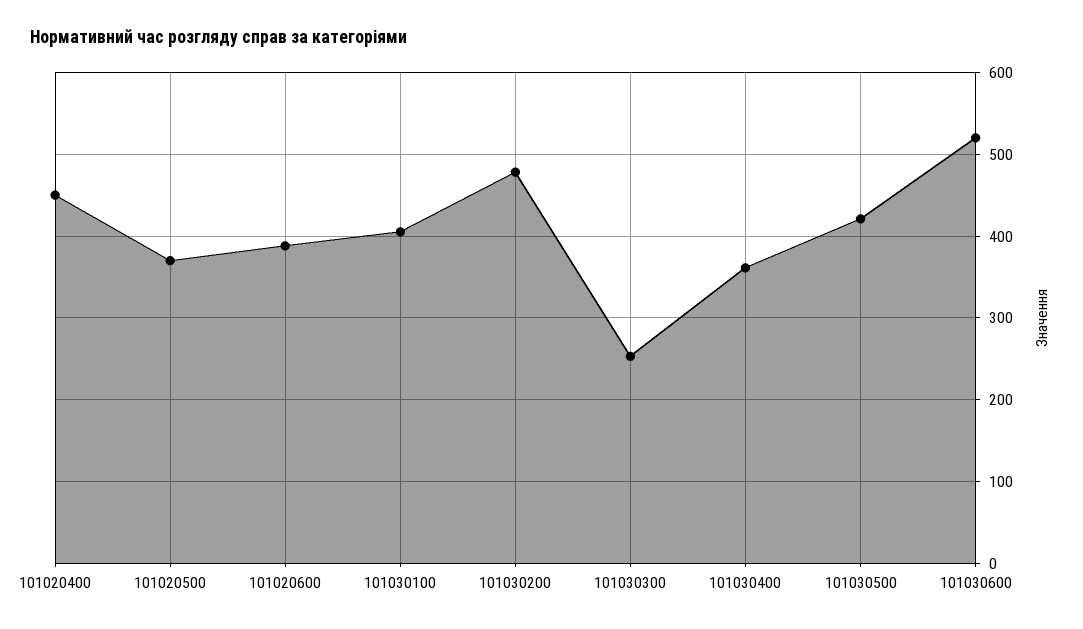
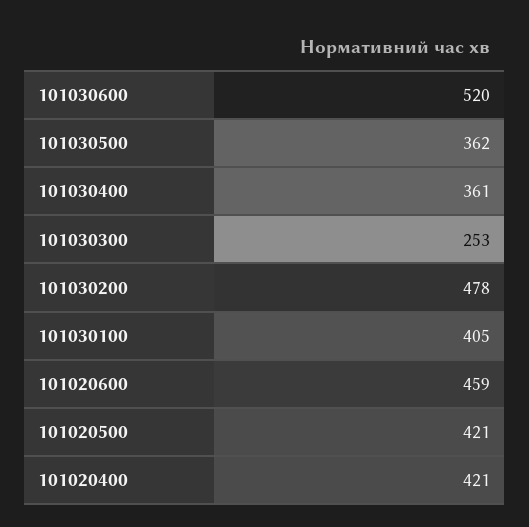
101020400: 450 -> 421
101020500: 370 -> 421
101020600: 390 -> 459
101030500: 420 -> 362

